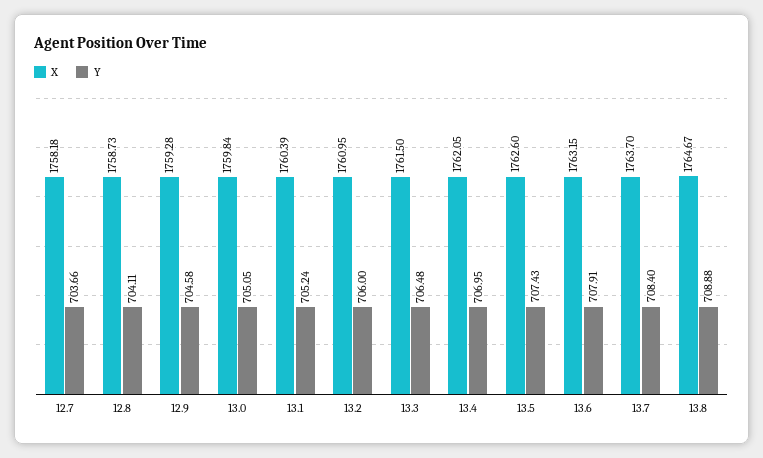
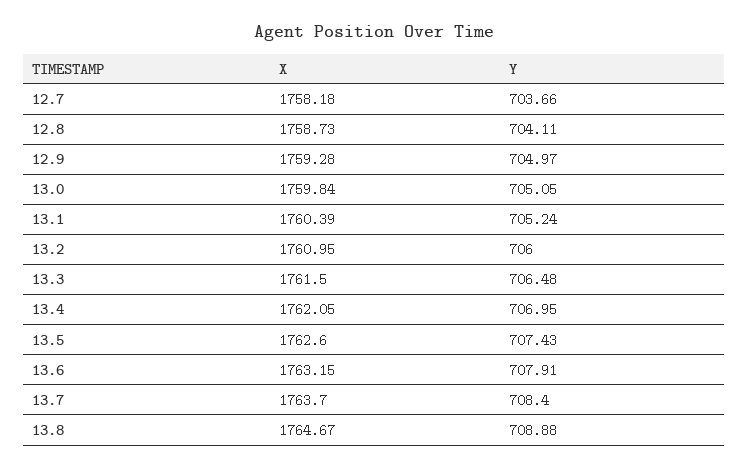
Y, 12.9: 704.58 -> 704.97

